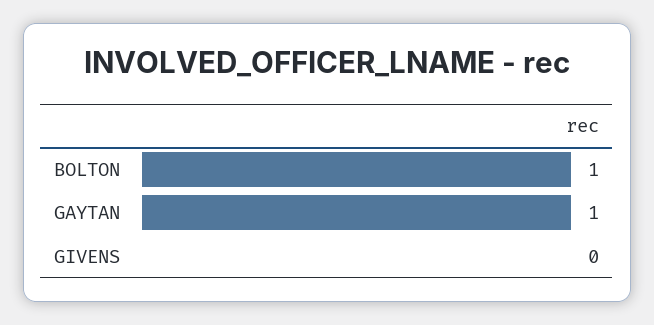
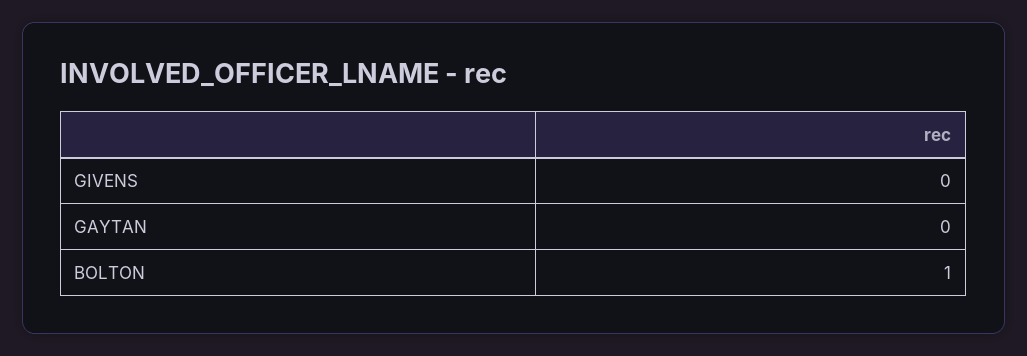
GAYTAN: 1 -> 0

